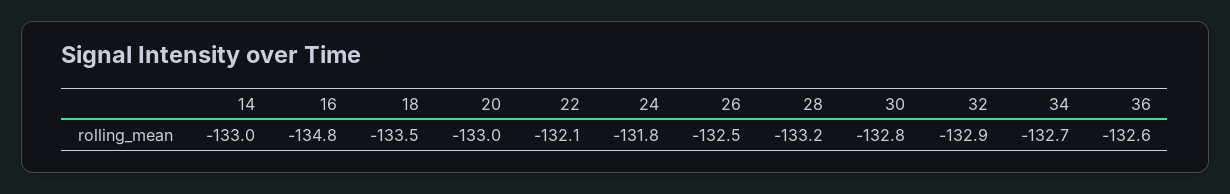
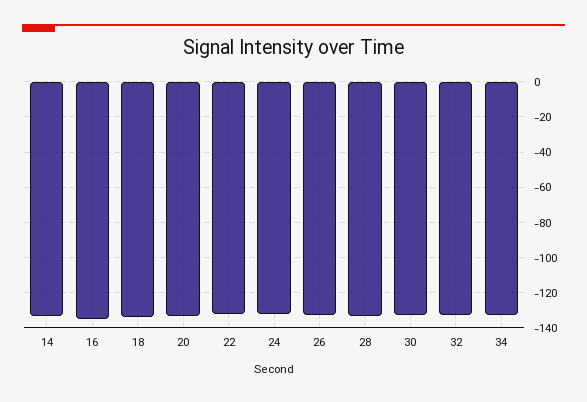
36: -132.6 -> none

